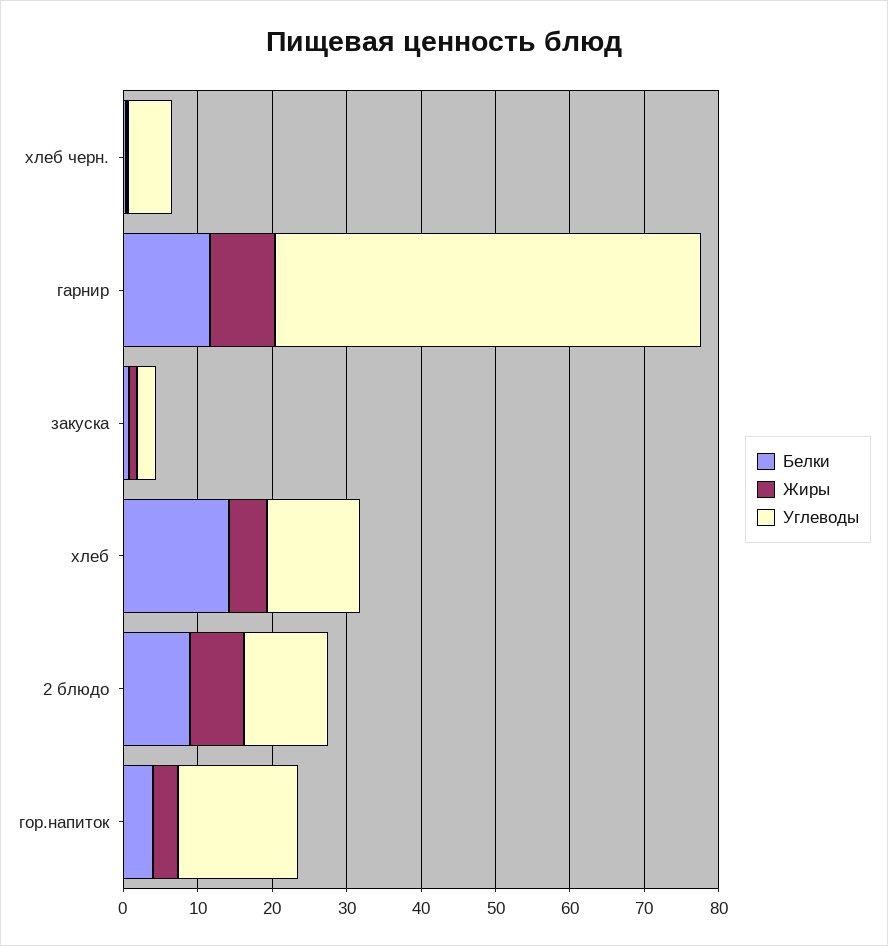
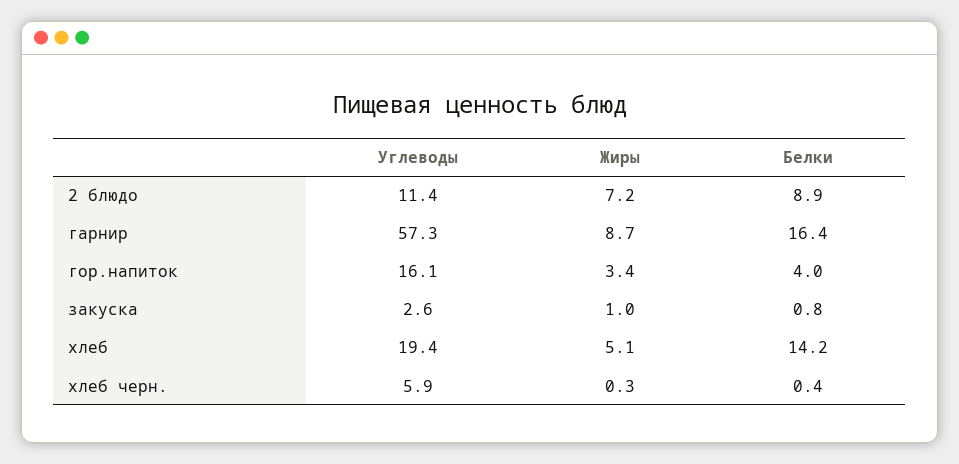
Белки, гарнир: 12 -> 16.4
Углеводы, хлеб: 12 -> 19.4

